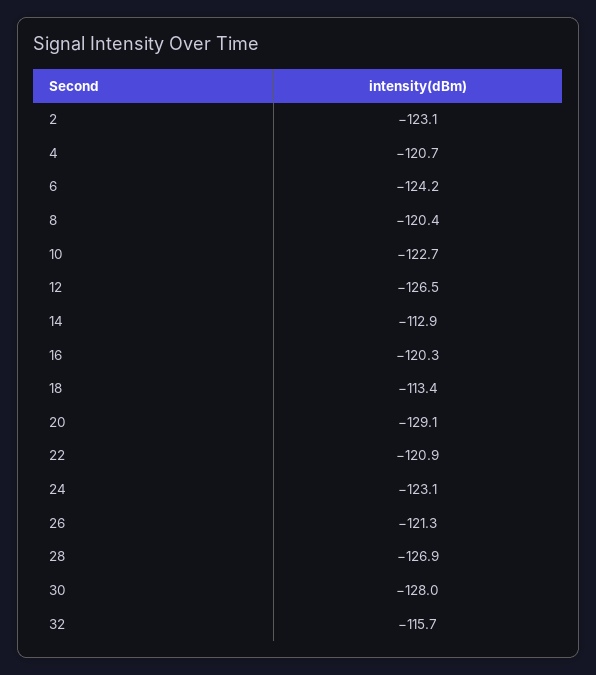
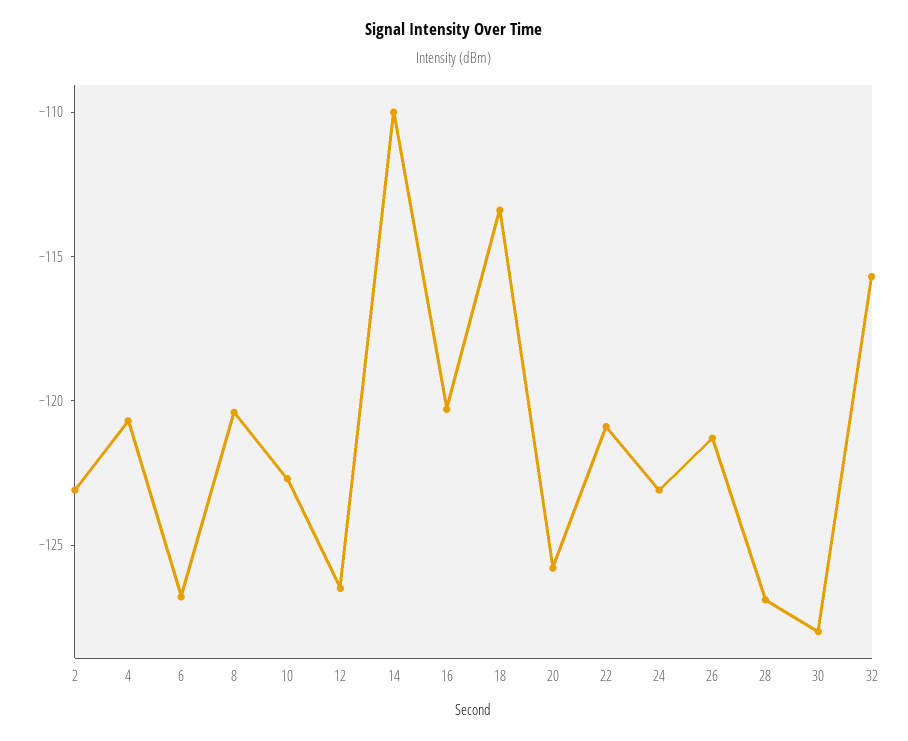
6: -124.2 -> -127
14: -112.9 -> -110
20: -129.1 -> -126

